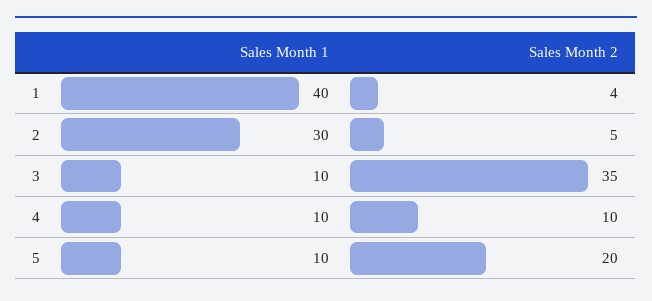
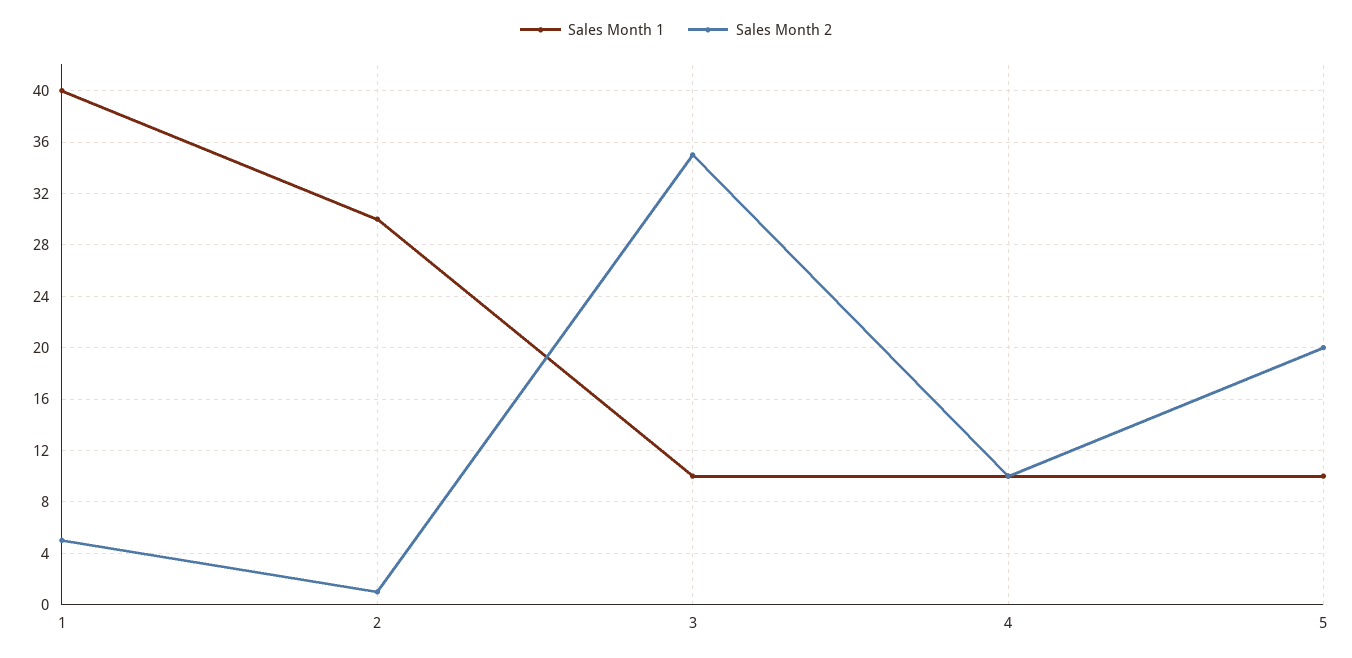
Sales Month 2, 1: 4 -> 5
Sales Month 2, 2: 5 -> 1

